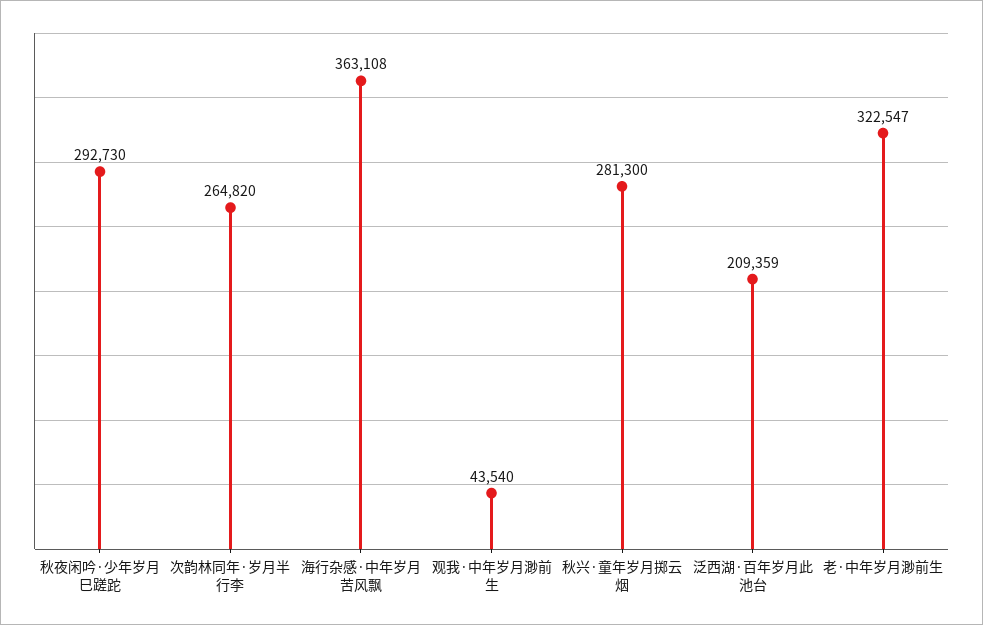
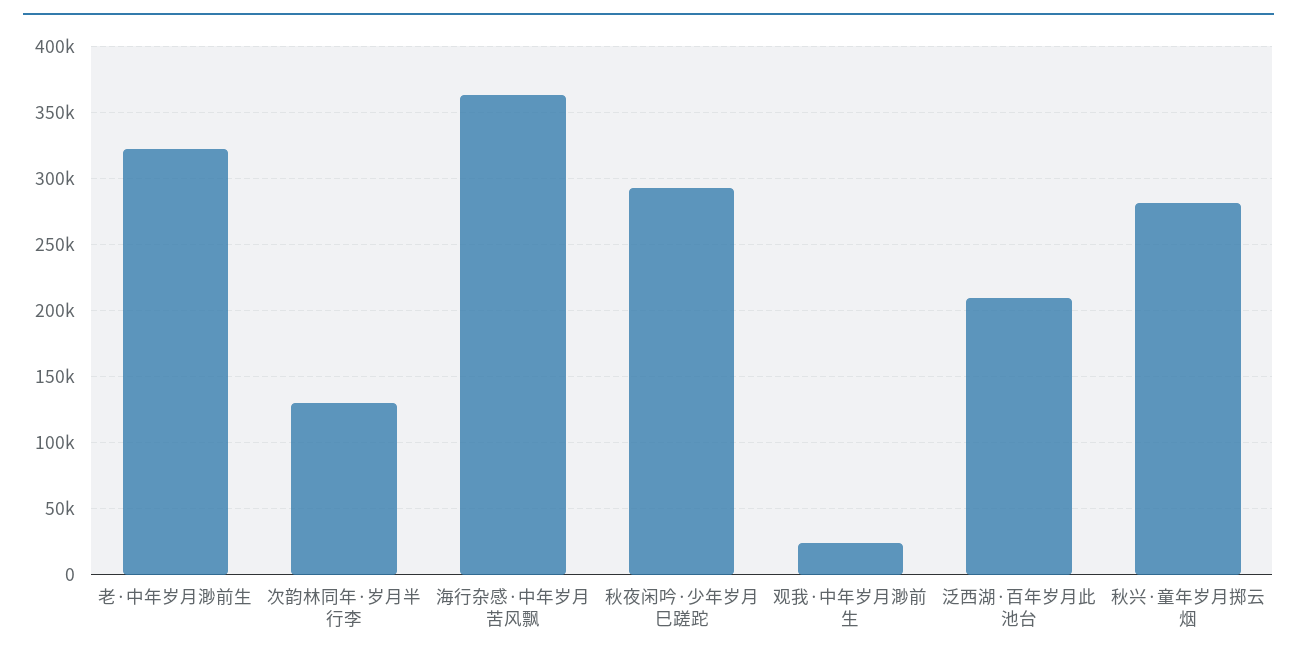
次韵林同年·岁月半行李: 264820 -> 130000
观我·中年岁月渺前生: 43540 -> 25000

